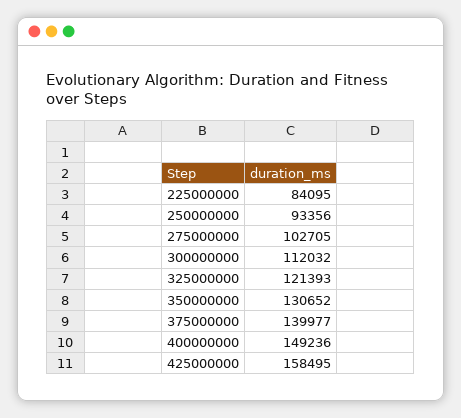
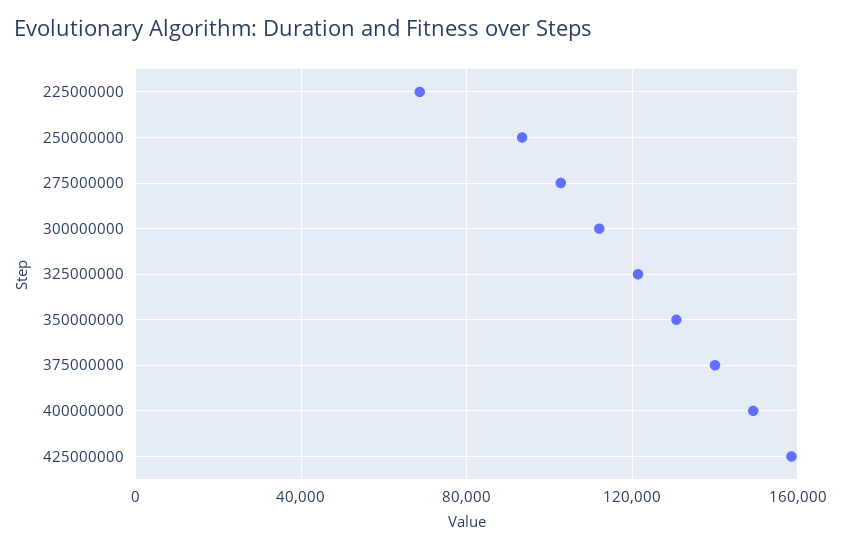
225000000: 84095 -> 70000

